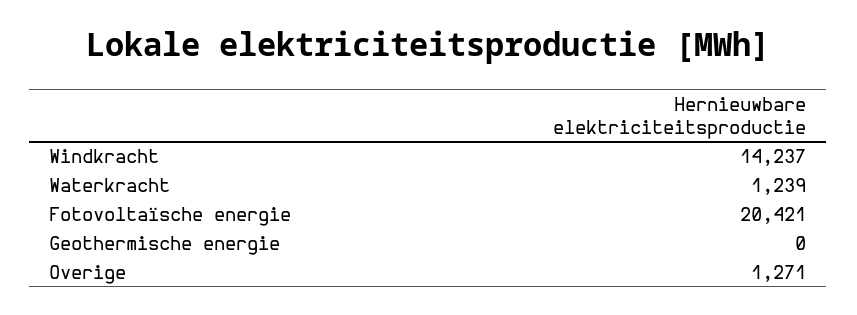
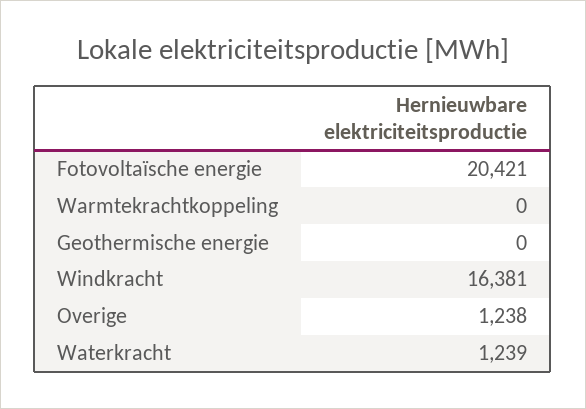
Windkracht: 14237 -> 16381
Overige: 1271 -> 1238
Warmtekrachtkoppeling: none -> 0

